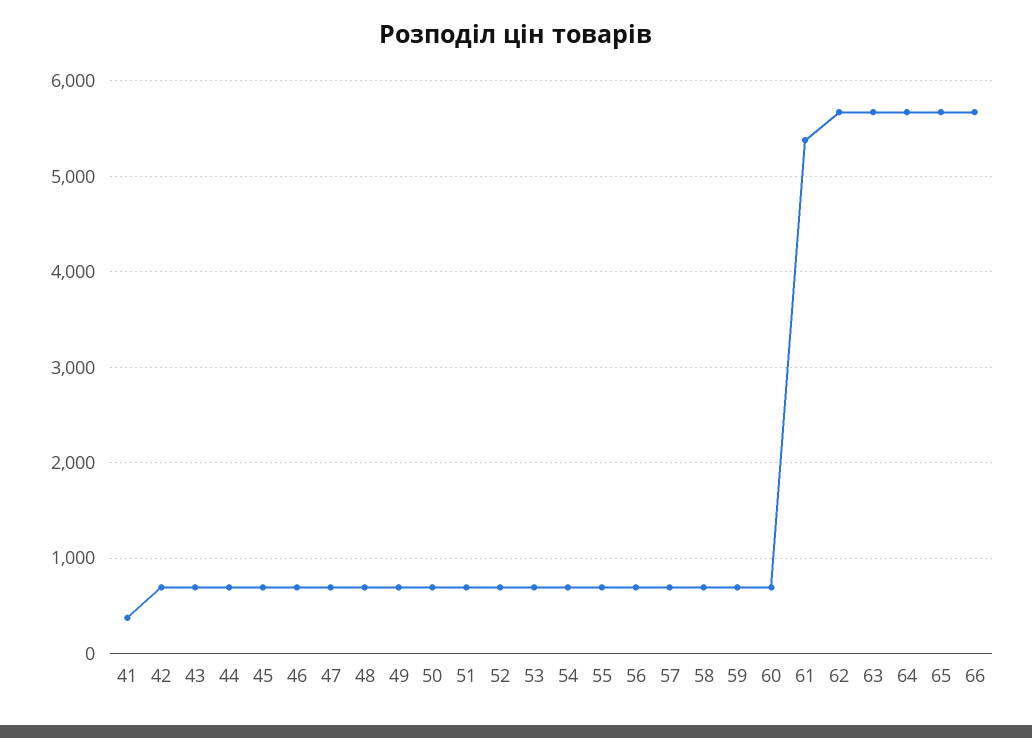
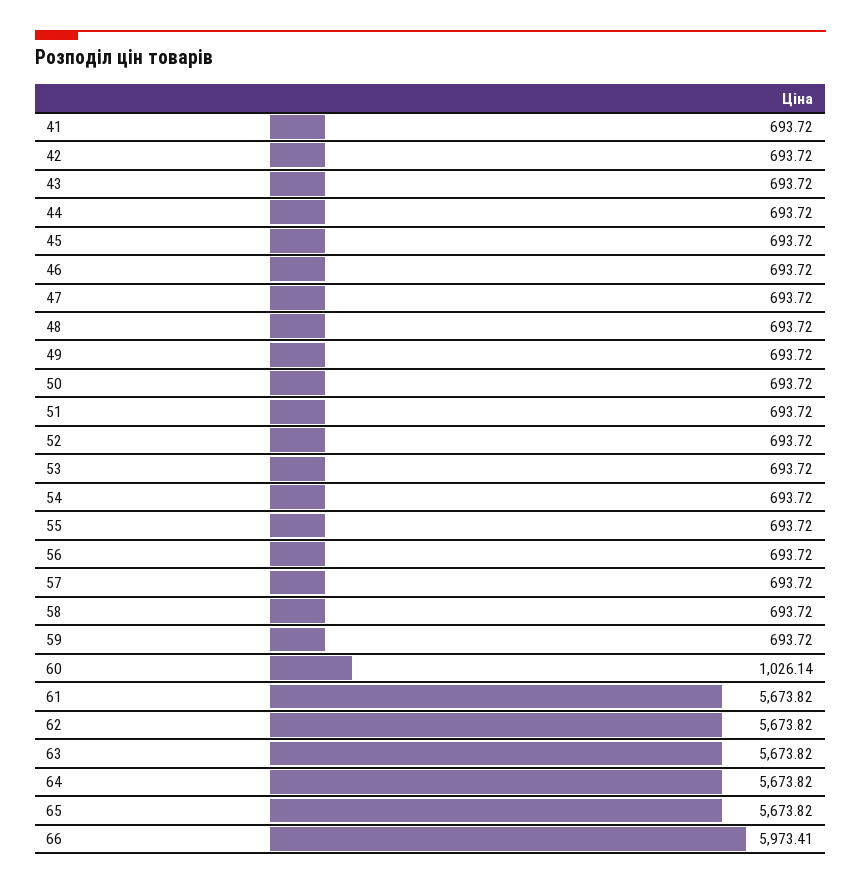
41: 400 -> 693.72
60: 700 -> 1026.14
61: 5400 -> 5673.82
66: 5700 -> 5973.41

